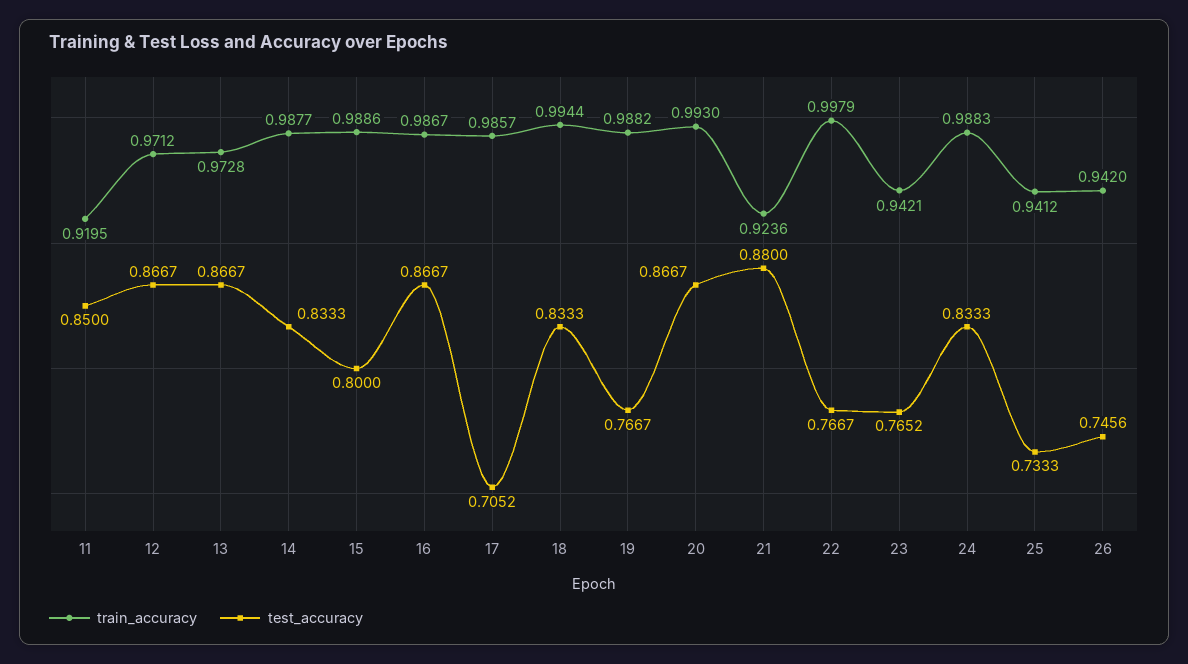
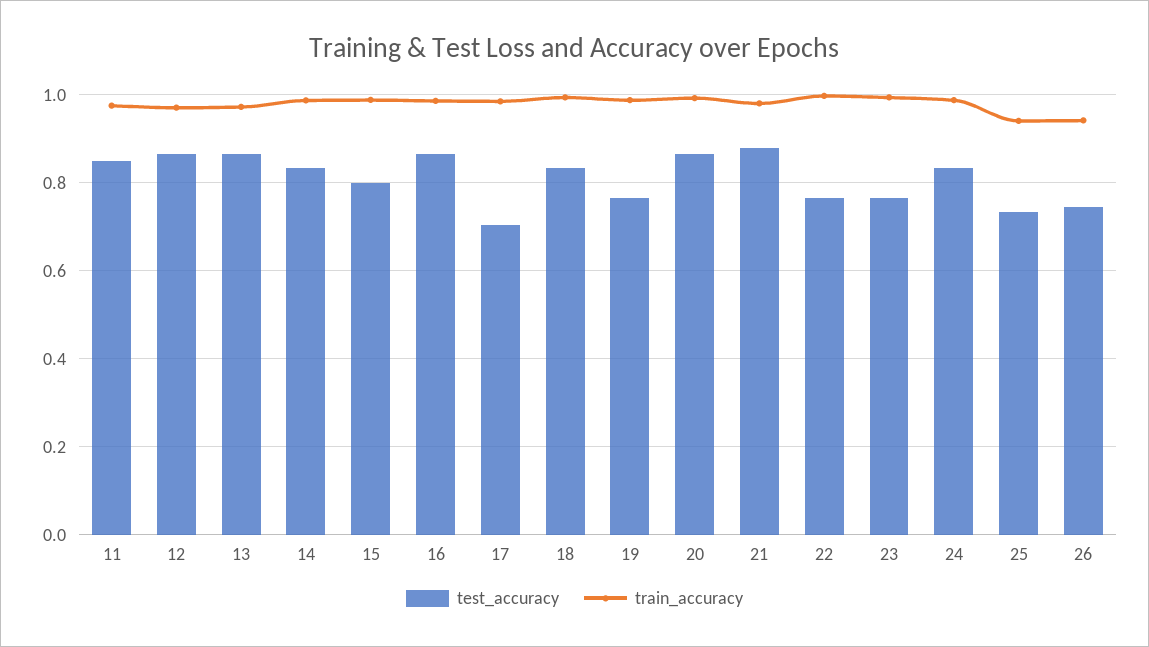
train_accuracy, 11: 0.9195 -> 0.98
train_accuracy, 21: 0.9236 -> 0.98
train_accuracy, 23: 0.9421 -> 1

